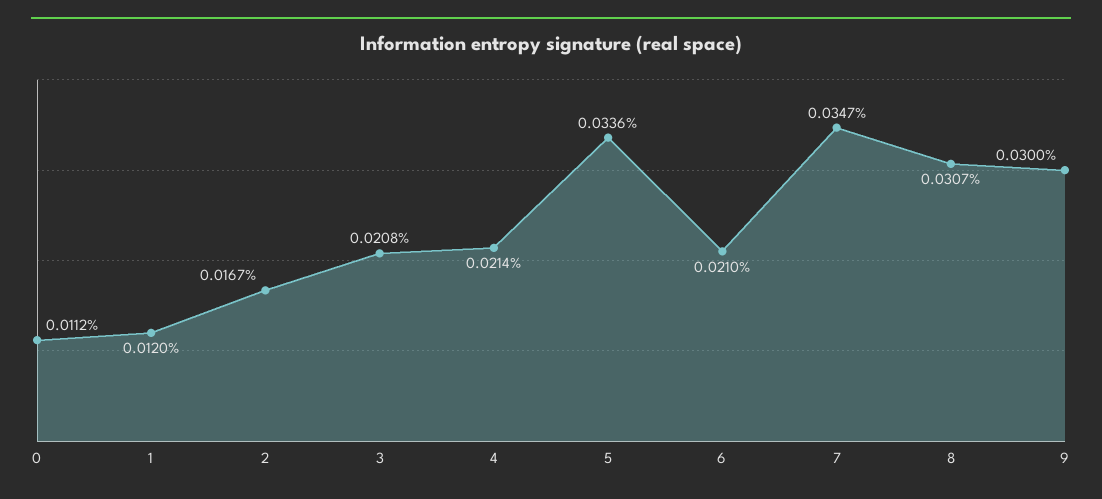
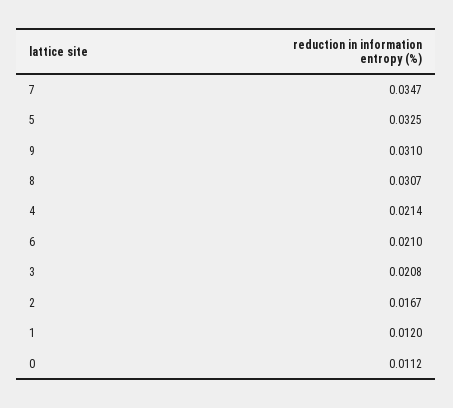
5: 0.0336 -> 0.0325
9: 0.03 -> 0.031

